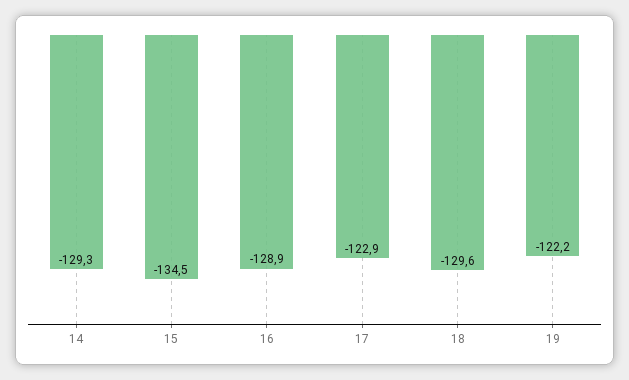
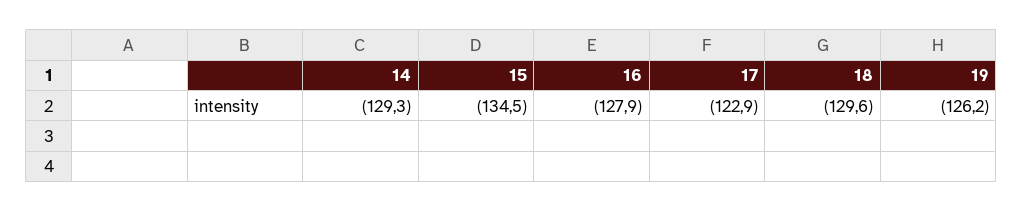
16: -128.9 -> -127.9
19: -122.2 -> -126.2

